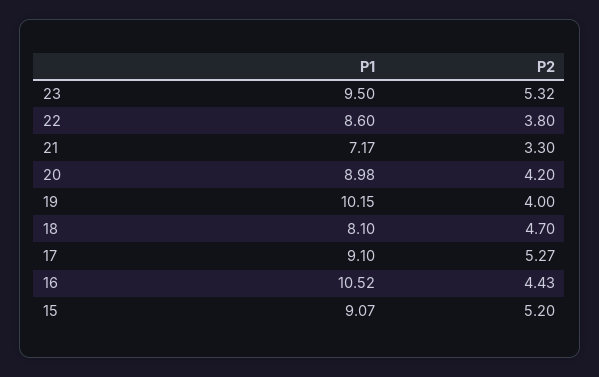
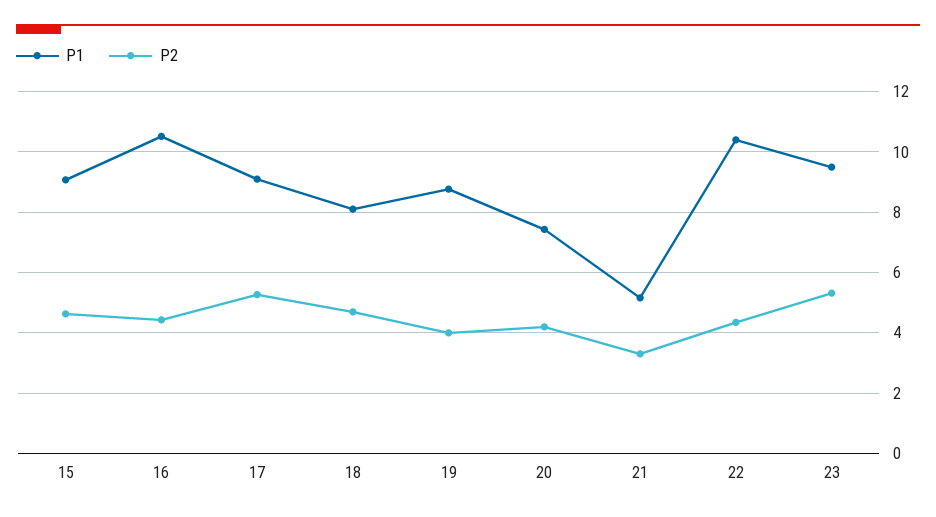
P1, 22: 8.6 -> 10.4
P2, 22: 3.8 -> 4.4
P1, 21: 7.17 -> 5.2
P1, 20: 8.98 -> 7.4
P1, 19: 10.15 -> 8.8
P2, 15: 5.2 -> 4.6

